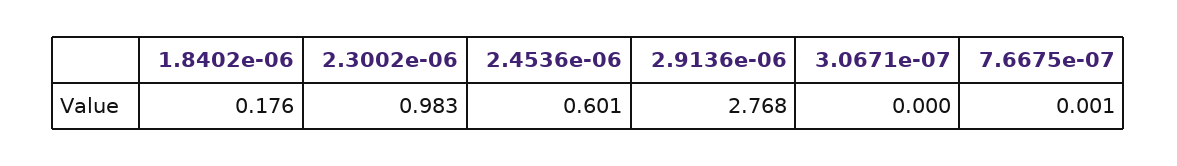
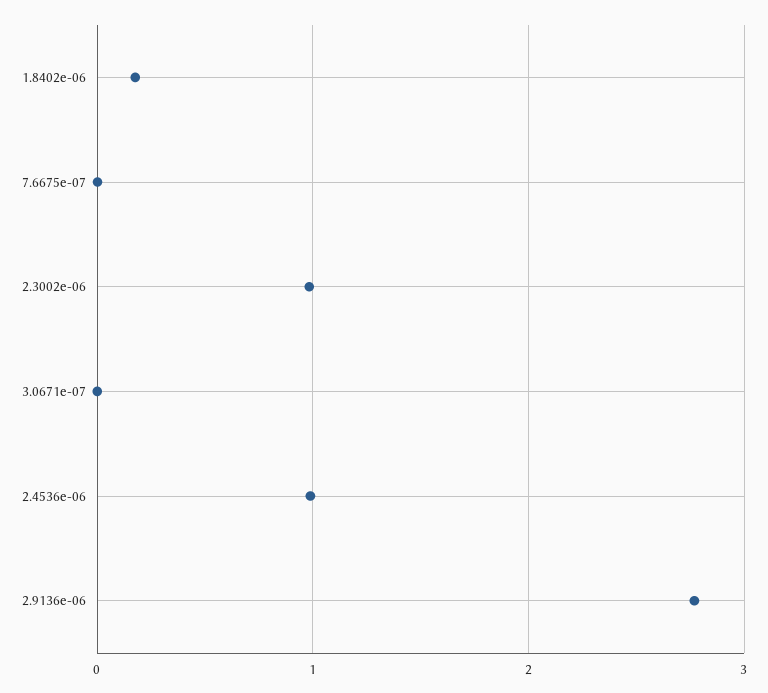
2.4536e-06: 0.601 -> 1

